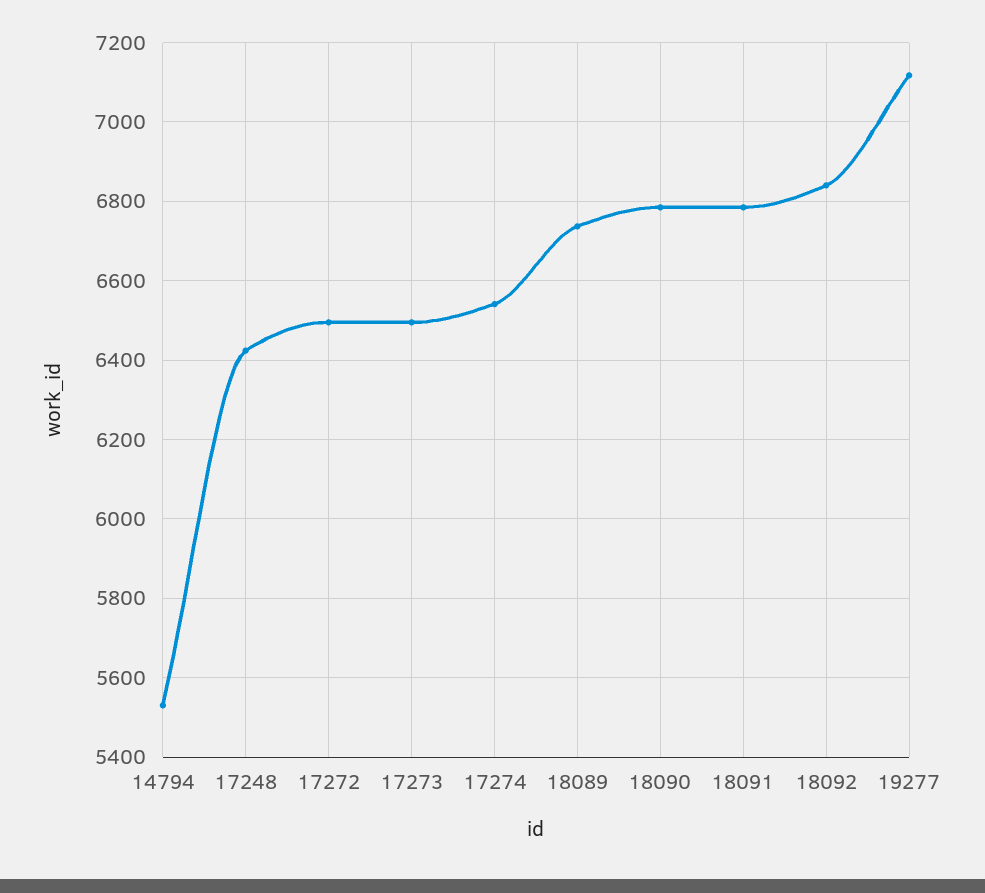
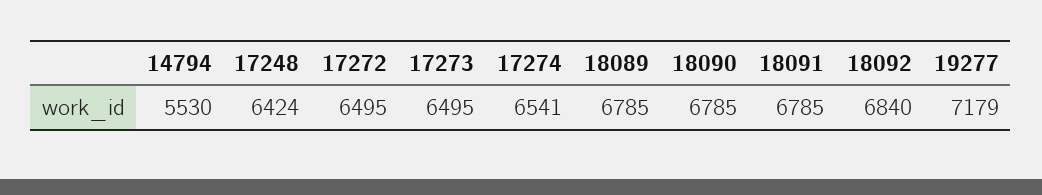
18089: 6740 -> 6785
19277: 7120 -> 7179

